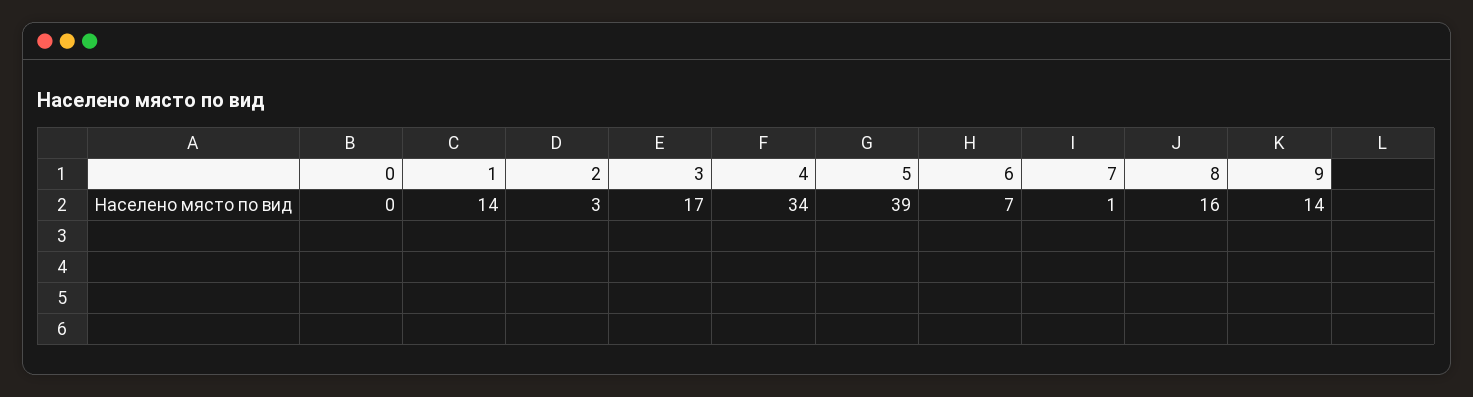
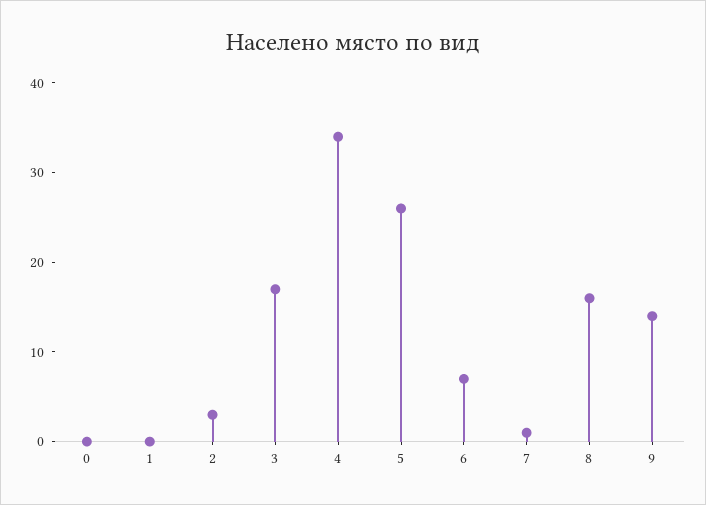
1: 14 -> 0
5: 39 -> 26

